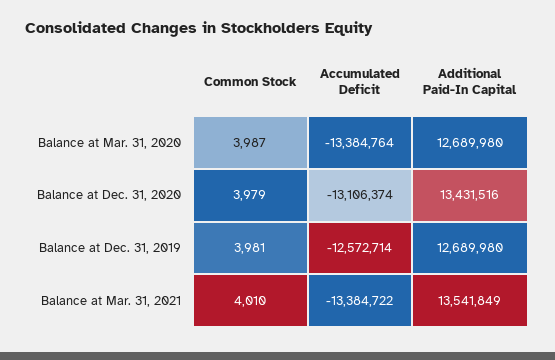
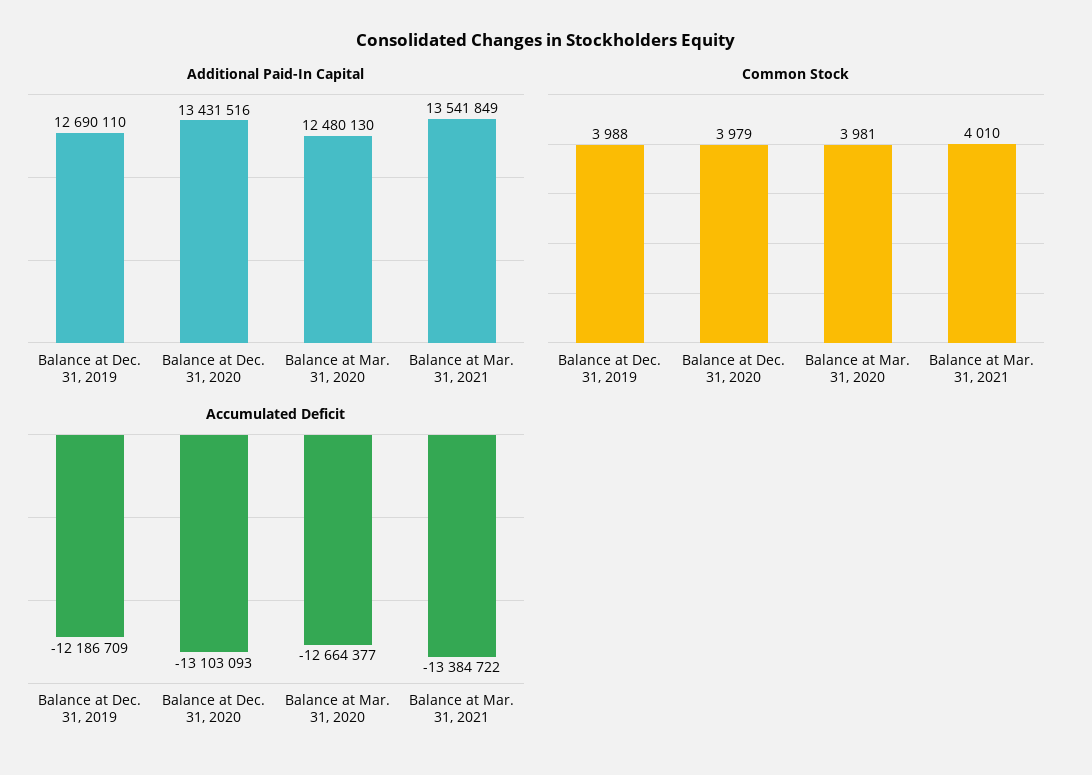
Common Stock, Balance at Mar. 31, 2020: 3987 -> 3981
Accumulated Deficit, Balance at Mar. 31, 2020: -13384764 -> -12664377
Additional Paid-In Capital, Balance at Mar. 31, 2020: 12689980 -> 12480130
Accumulated Deficit, Balance at Dec. 31, 2020: -13106374 -> -13103093
Common Stock, Balance at Dec. 31, 2019: 3981 -> 3988
Accumulated Deficit, Balance at Dec. 31, 2019: -12572714 -> -12186709
Additional Paid-In Capital, Balance at Dec. 31, 2019: 12689980 -> 12690110

